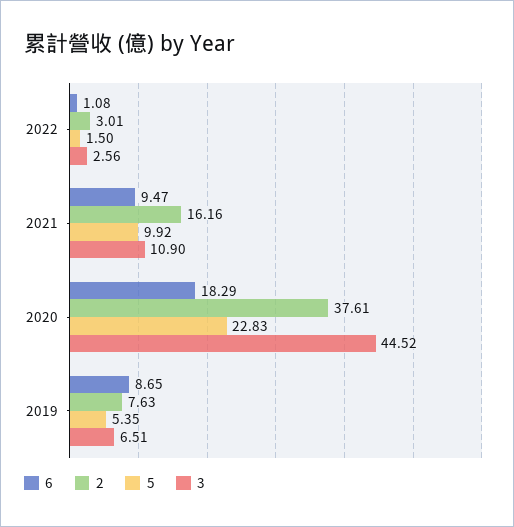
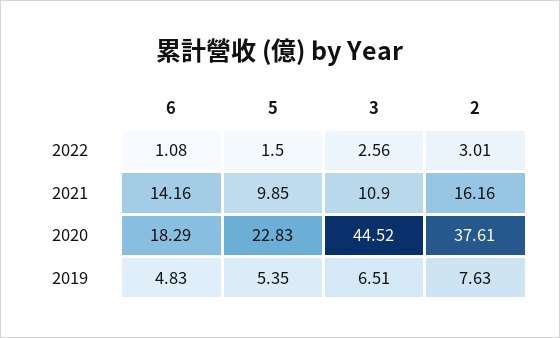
6, 2021: 9.47 -> 14.16
5, 2021: 9.92 -> 9.85
6, 2019: 8.65 -> 4.83

